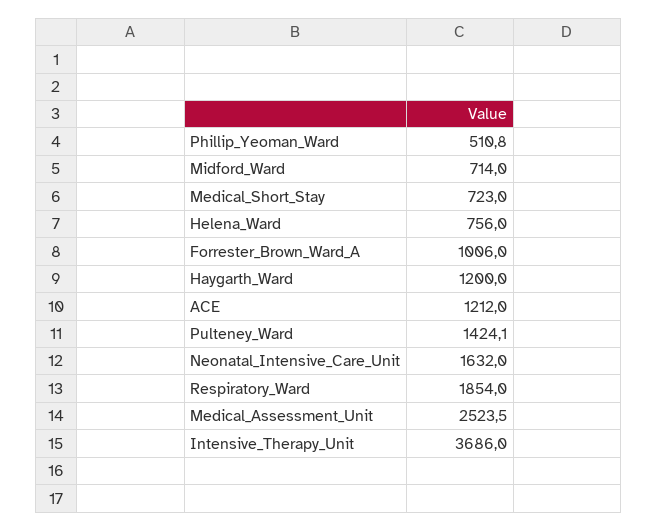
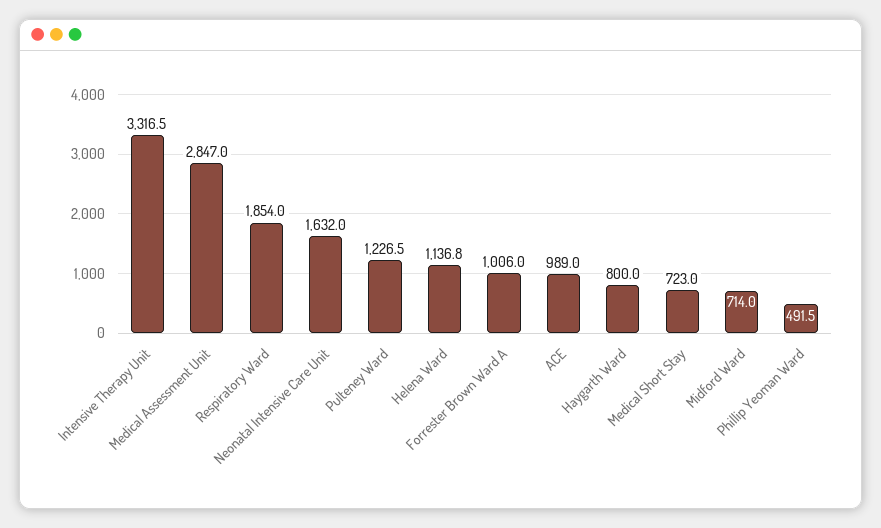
Phillip_Yeoman_Ward: 510.8 -> 491.5
Helena_Ward: 756 -> 1136.8
Haygarth_Ward: 1200 -> 800
ACE: 1212 -> 989
Pulteney_Ward: 1424.1 -> 1226.5
Medical_Assessment_Unit: 2523.5 -> 2847
Intensive_Therapy_Unit: 3686 -> 3316.5

